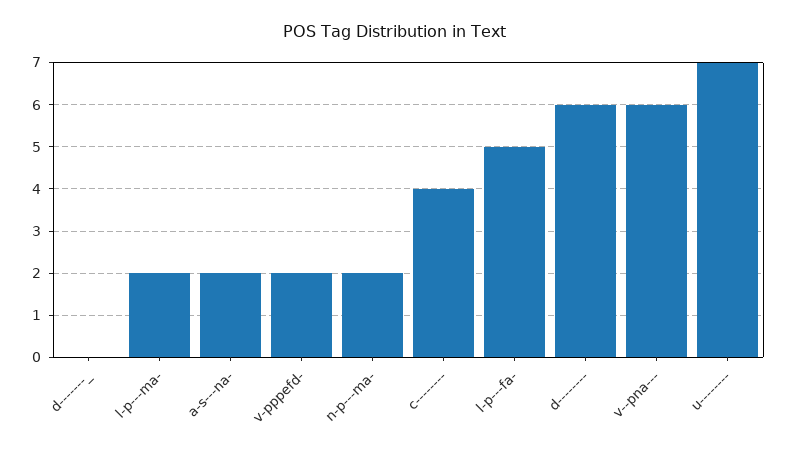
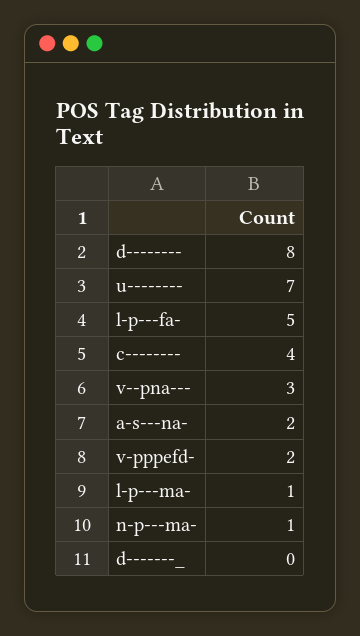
l-p---ma-: 2 -> 1
n-p---ma-: 2 -> 1
d--------: 6 -> 8
v--pna---: 6 -> 3

